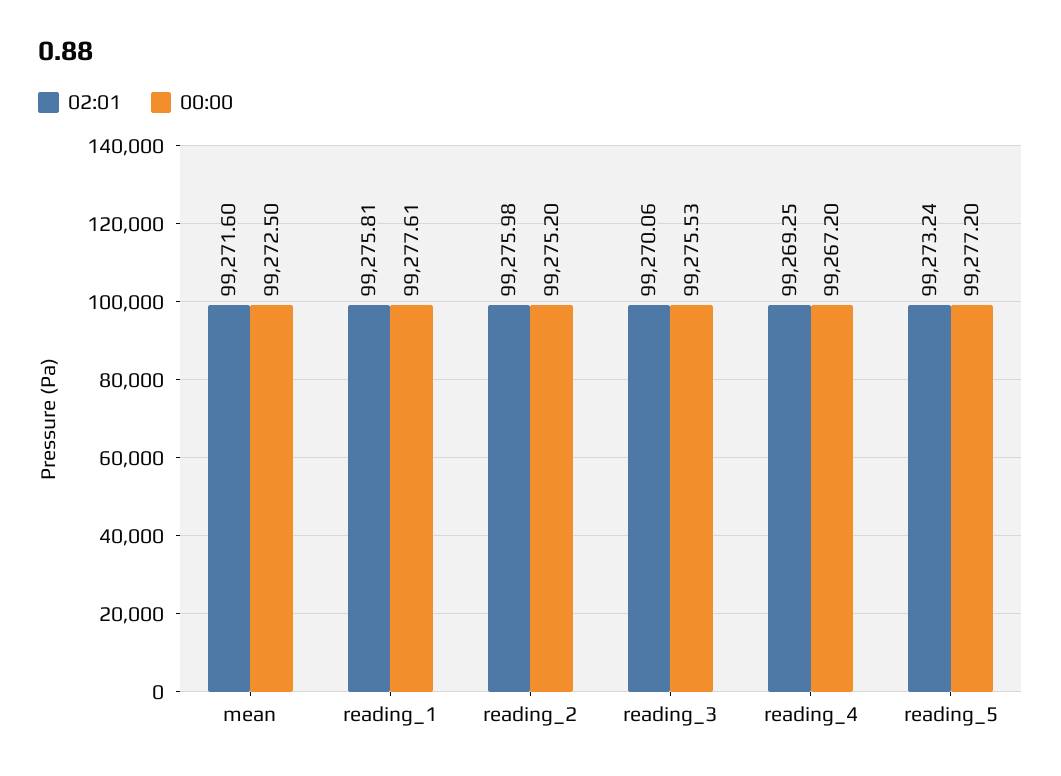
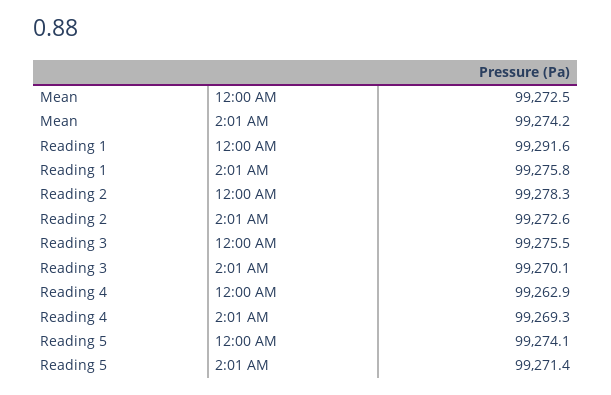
02:01, mean: 99271.6 -> 99274.2
00:00, reading_1: 99277.61 -> 99291.6
02:01, reading_2: 99275.98 -> 99272.6
00:00, reading_2: 99275.2 -> 99278.3
00:00, reading_4: 99267.2 -> 99262.9
02:01, reading_5: 99273.24 -> 99271.4
00:00, reading_5: 99277.2 -> 99274.1

